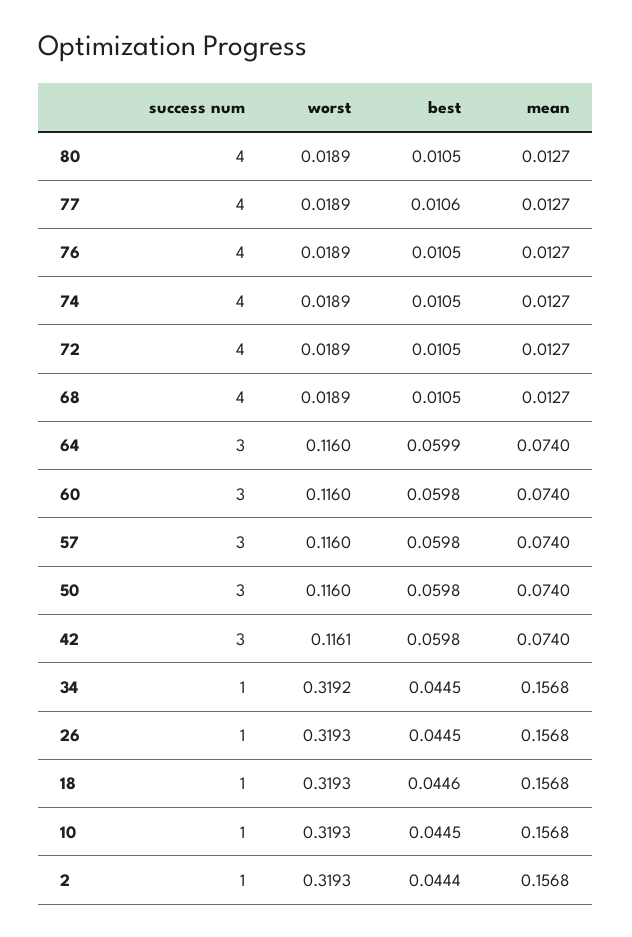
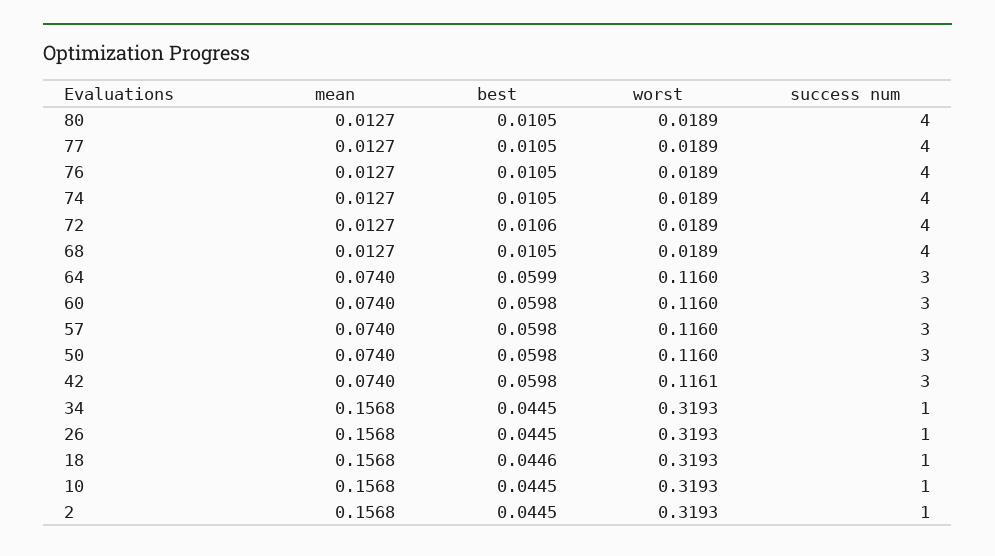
best, 77: 0.0106 -> 0.0105
best, 72: 0.0105 -> 0.0106
worst, 34: 0.3192 -> 0.3193
best, 2: 0.0444 -> 0.0445

